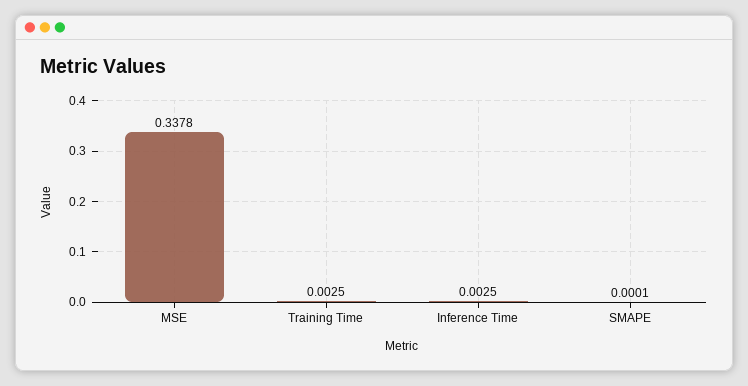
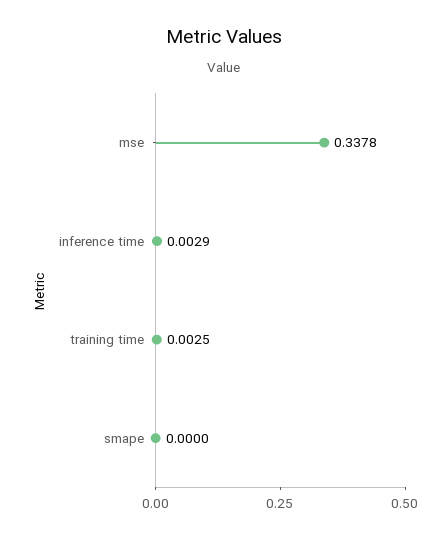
Inference Time: 0.0025 -> 0.0029
SMAPE: 0.0001 -> 0

